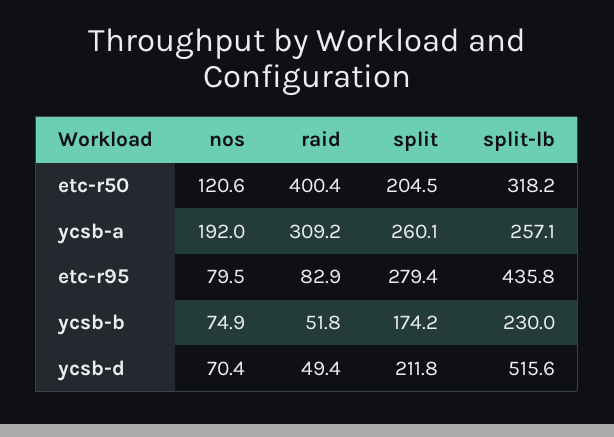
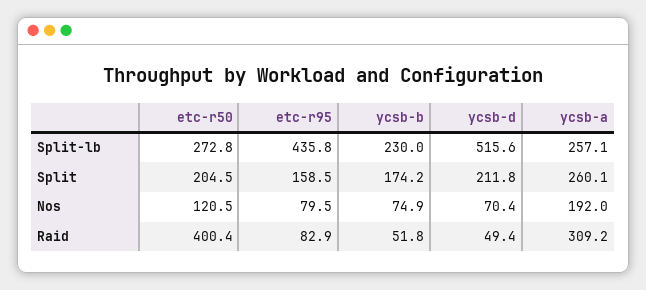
nos, etc-r50: 120.6 -> 120.5
split-lb, etc-r50: 318.2 -> 272.8
split, etc-r95: 279.4 -> 158.5

